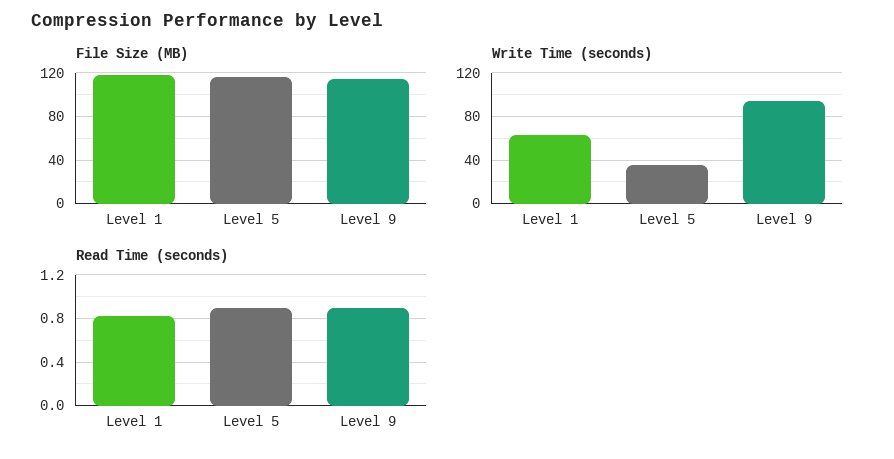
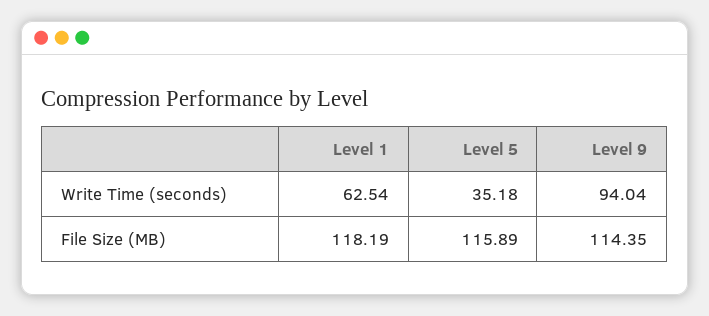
Read Time (seconds), Level 1: 0.8 -> none
Read Time (seconds), Level 5: 0.9 -> none
Read Time (seconds), Level 9: 0.9 -> none

